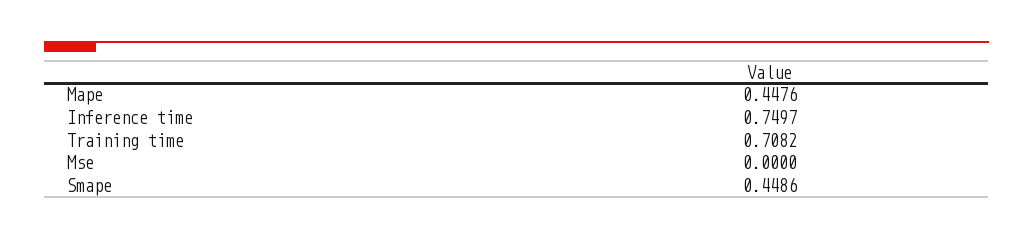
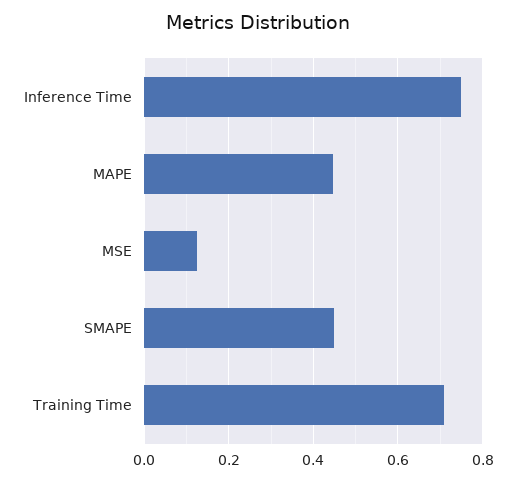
Mse: 0 -> 0.12

